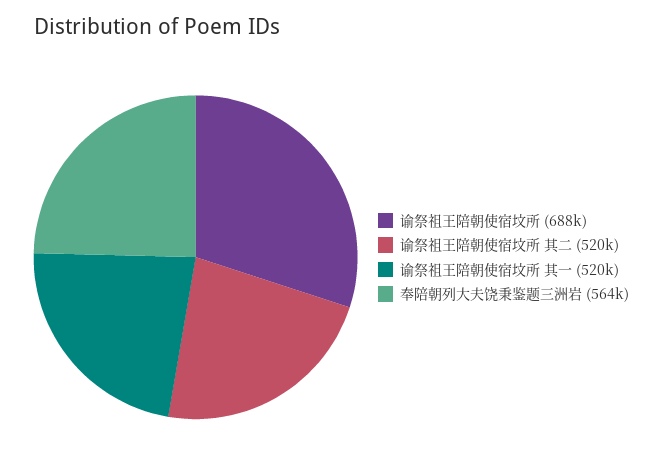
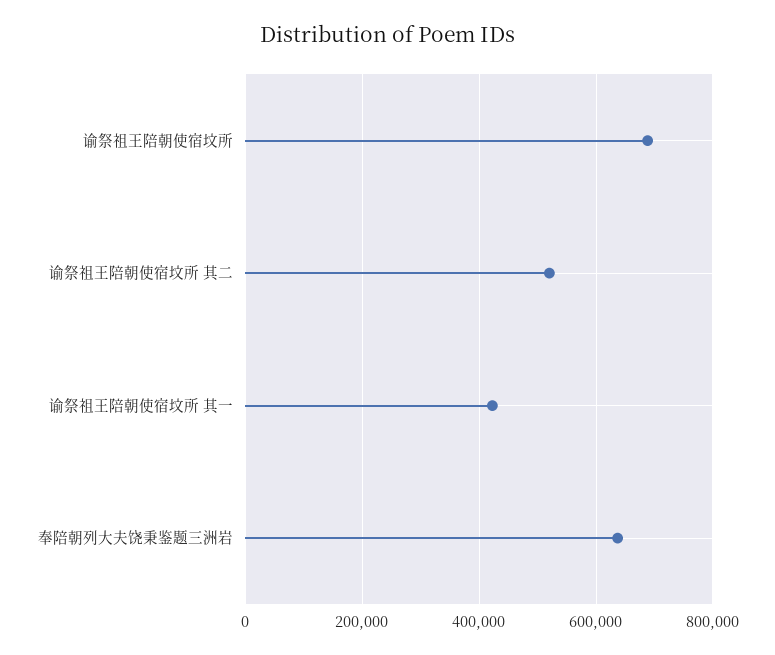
谕祭祖王陪朝使宿坟所 其一: 520000 -> 420000
奉陪朝列大夫饶秉鉴题三洲岩: 564000 -> 640000

